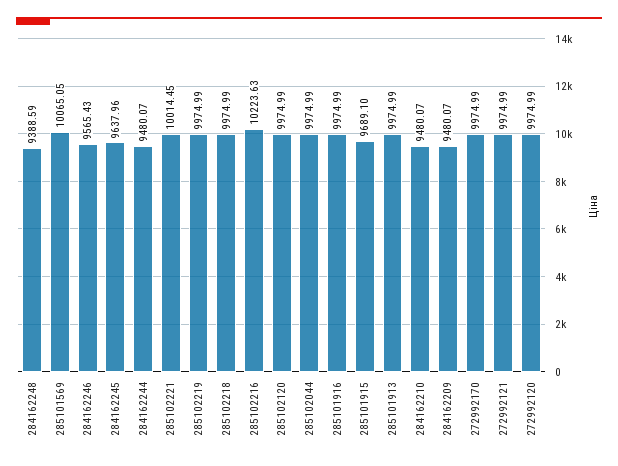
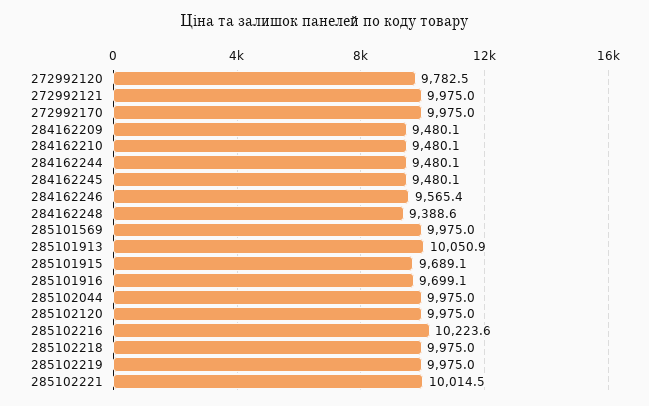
285101569: 10065.05 -> 9975
284162245: 9637.96 -> 9480.1
285101916: 9974.99 -> 9699.1
285101913: 9974.99 -> 10050.9
272992120: 9974.99 -> 9782.5

